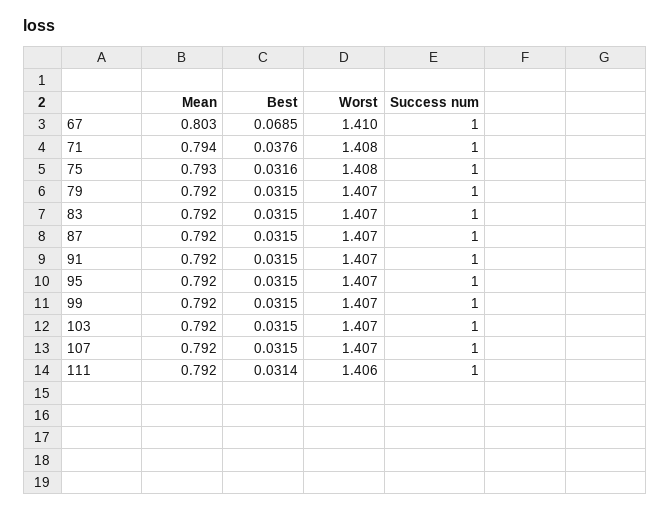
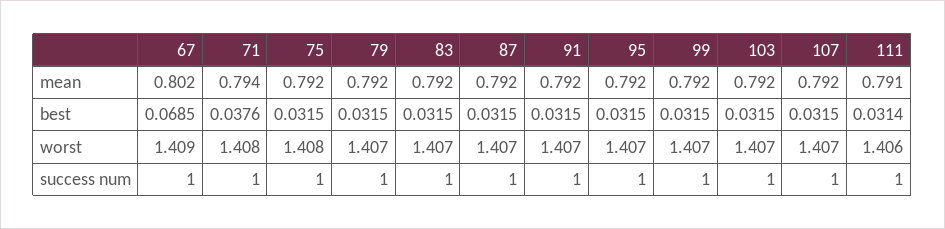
Mean, 67: 0.803 -> 0.802
Worst, 67: 1.41 -> 1.409
Mean, 75: 0.793 -> 0.792
Best, 75: 0.0316 -> 0.0315
Mean, 111: 0.792 -> 0.791

